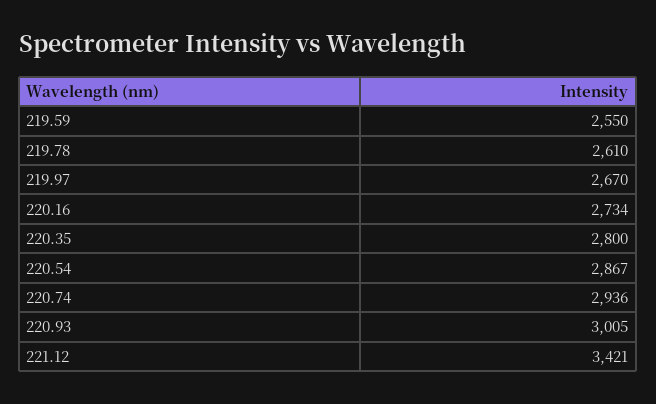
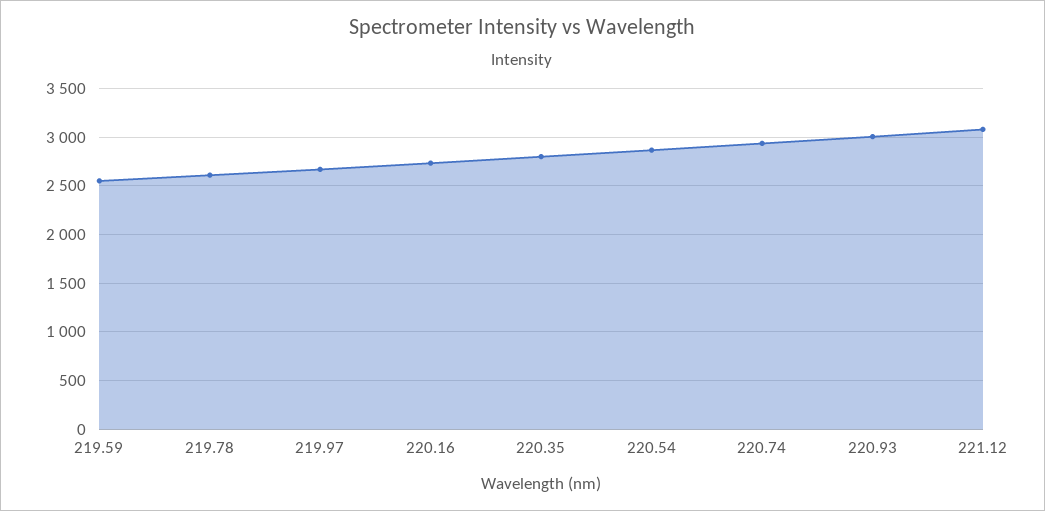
221.12: 3421 -> 3100

